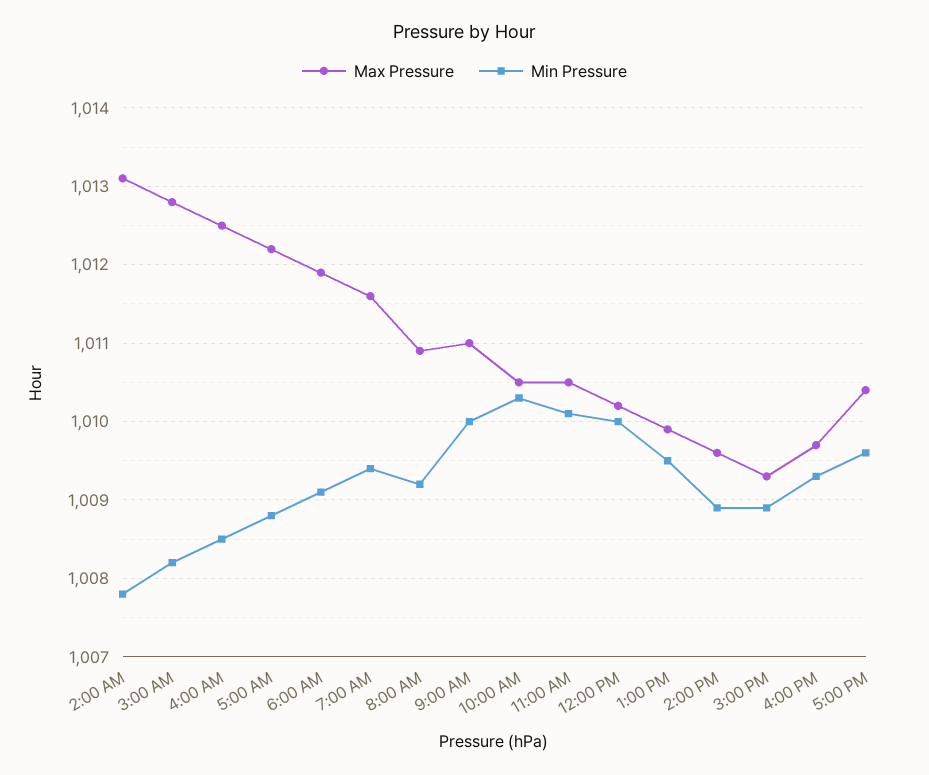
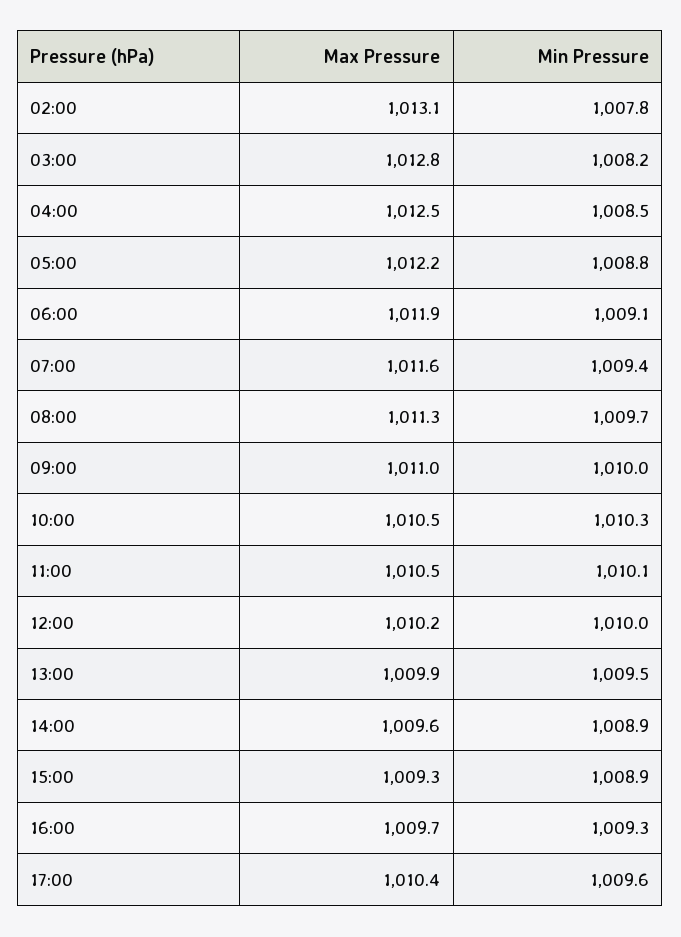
Max Pressure, 8:00 AM: 1010.9 -> 1011.3
Min Pressure, 8:00 AM: 1009.2 -> 1009.7

